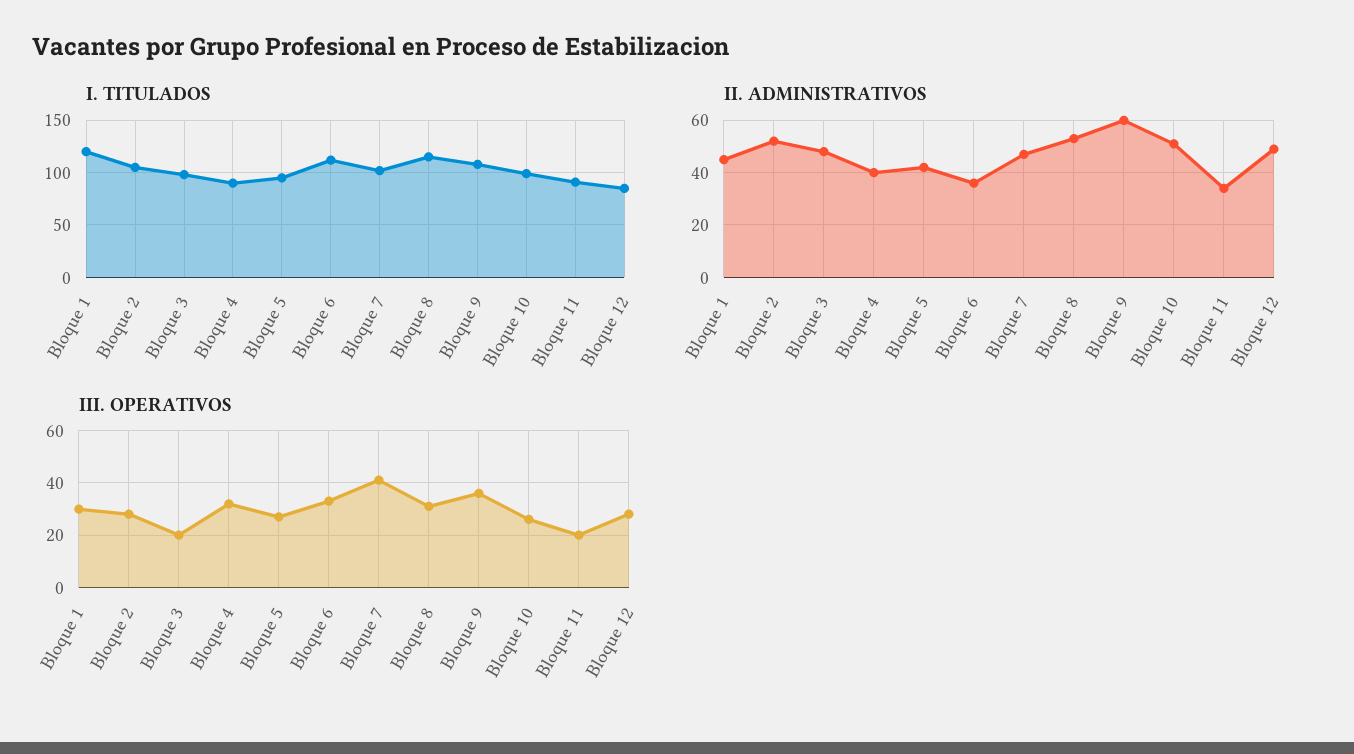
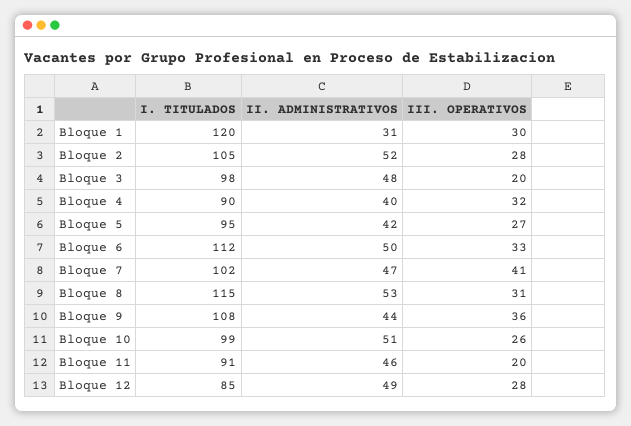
II. ADMINISTRATIVOS, Bloque 1: 45 -> 31
II. ADMINISTRATIVOS, Bloque 6: 35 -> 50
II. ADMINISTRATIVOS, Bloque 9: 60 -> 44
II. ADMINISTRATIVOS, Bloque 11: 35 -> 46

